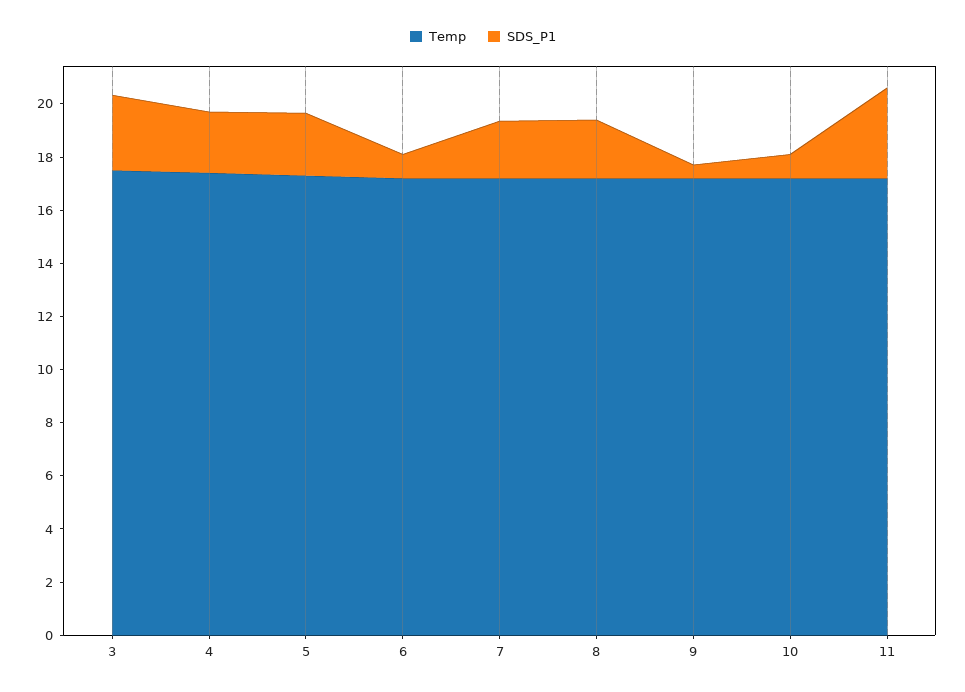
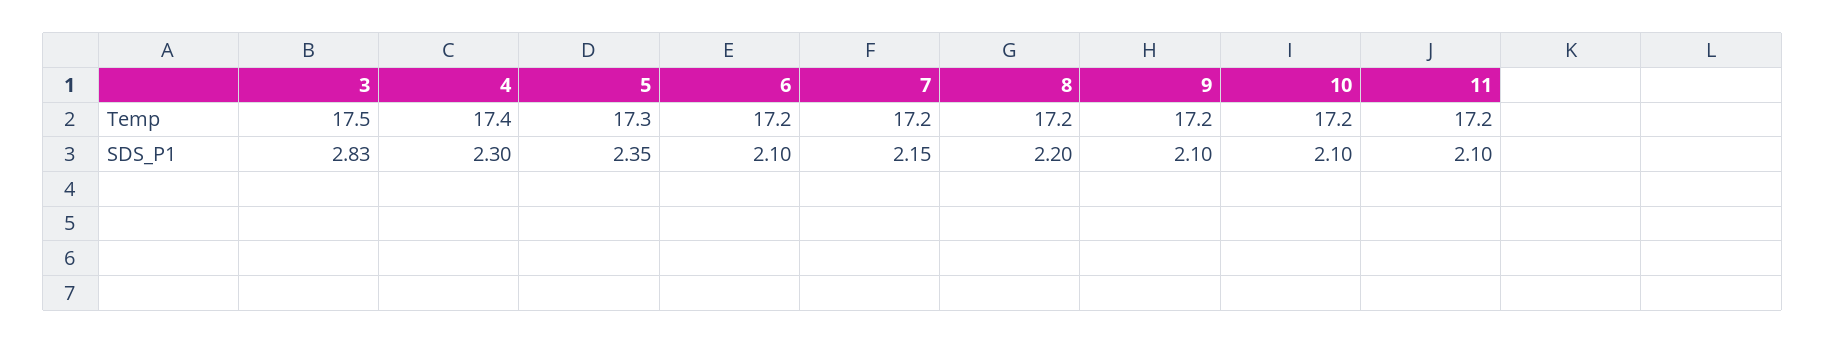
SDS_P1, 6: 1 -> 2.1
SDS_P1, 9: 0.5 -> 2.1
SDS_P1, 10: 1 -> 2.1
SDS_P1, 11: 3.5 -> 2.1

